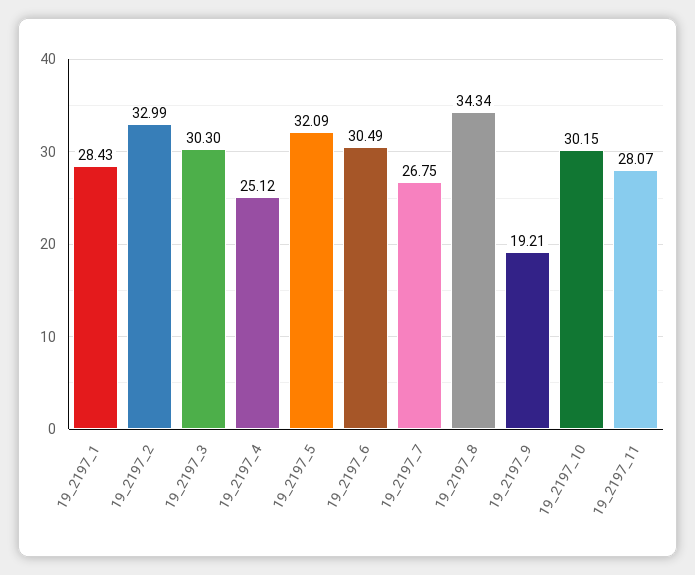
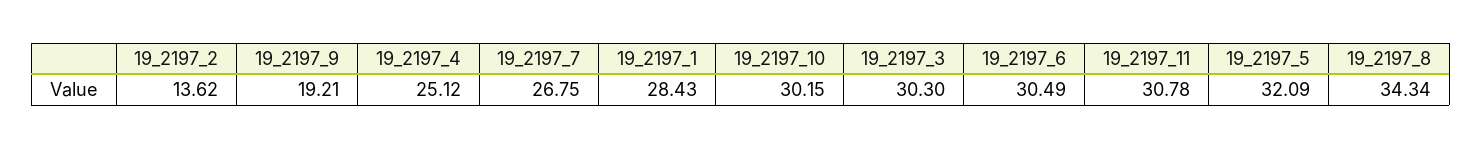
19_2197_2: 32.99 -> 13.62
19_2197_11: 28.07 -> 30.78

